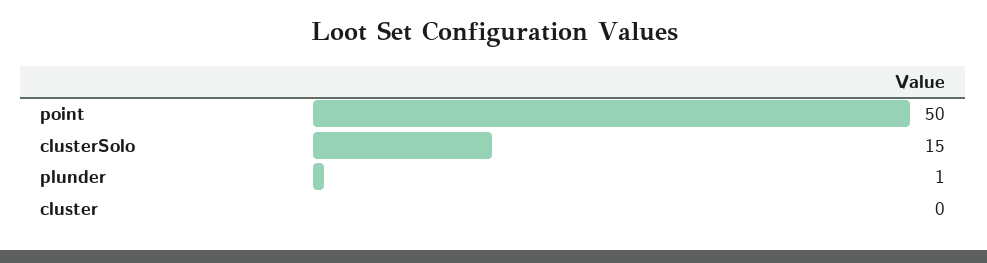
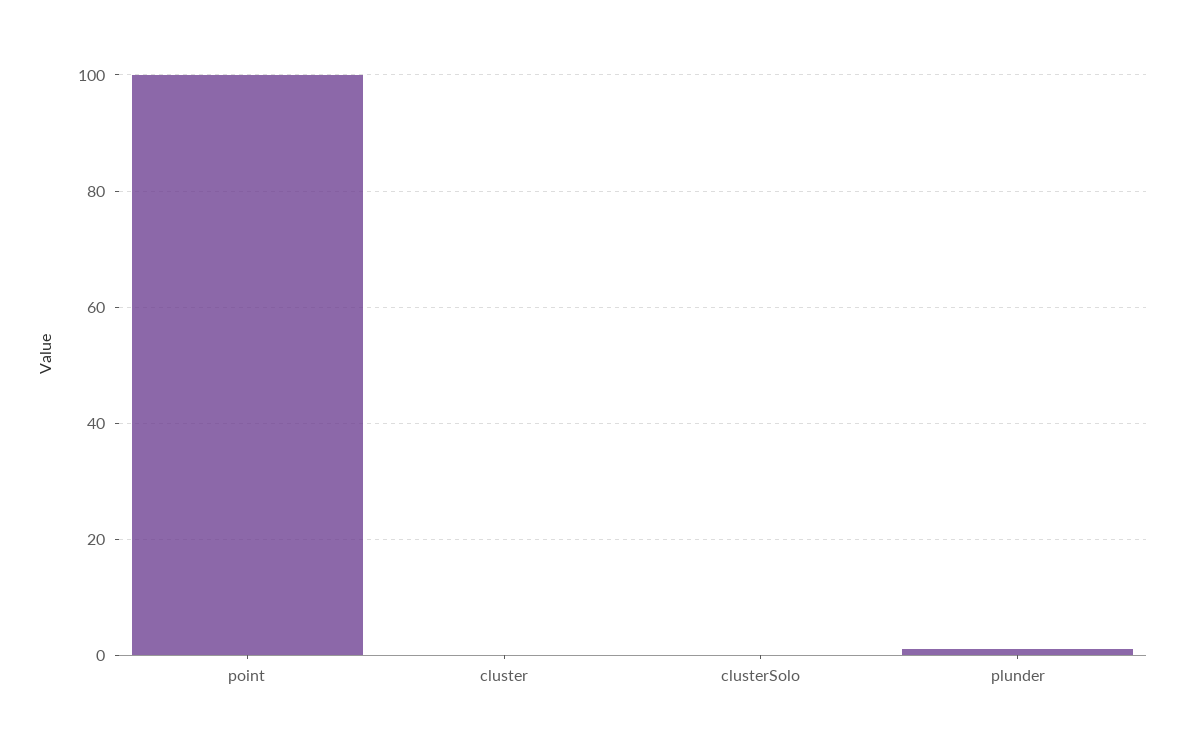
point: 50 -> 100
clusterSolo: 15 -> 0

